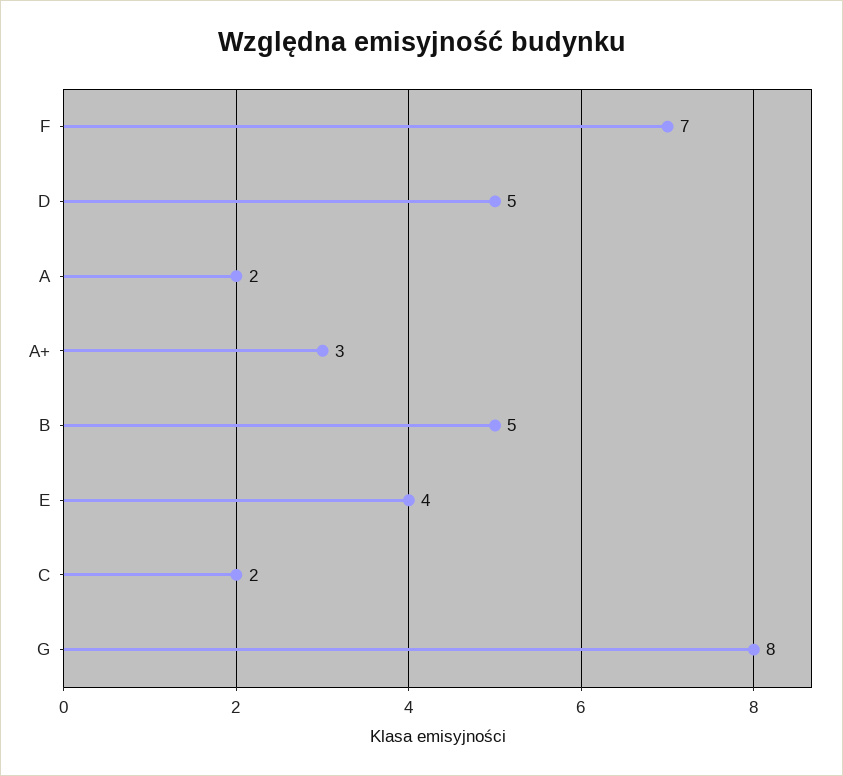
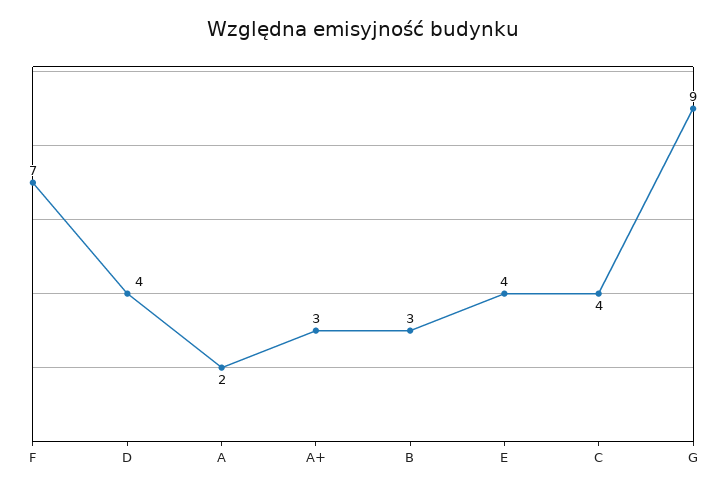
D: 5 -> 4
B: 5 -> 3
C: 2 -> 4
G: 8 -> 9

